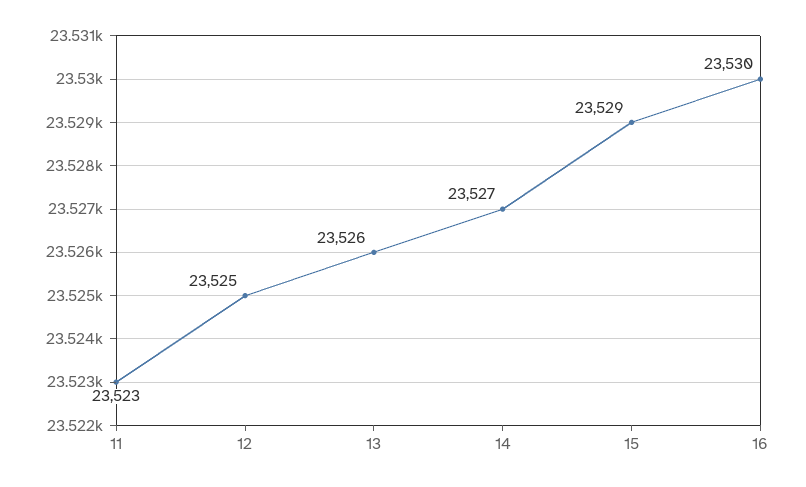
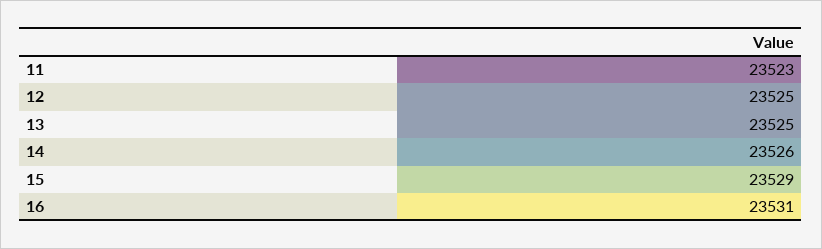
13: 23526 -> 23525
14: 23527 -> 23526
16: 23530 -> 23531

